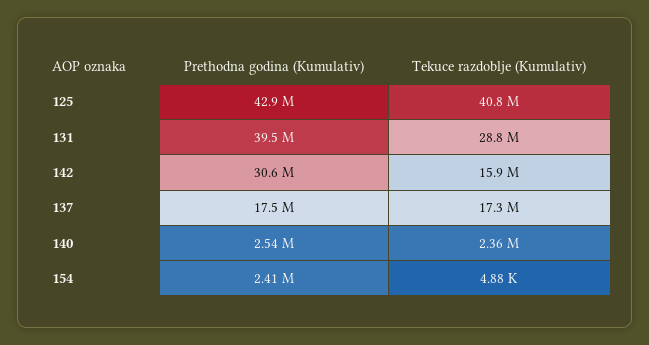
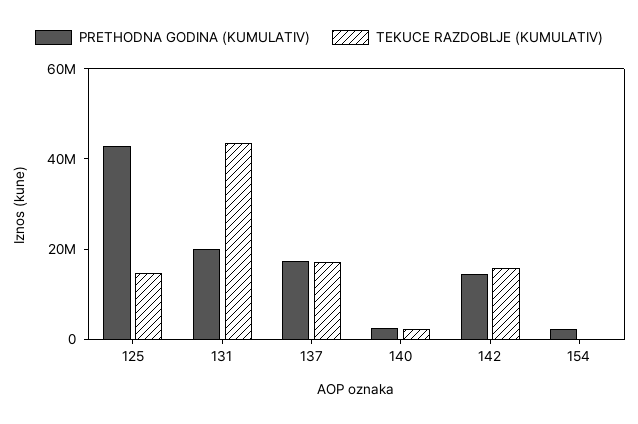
Tekuce razdoblje (Kumulativ), 125: 40800000 -> 15000000
Prethodna godina (Kumulativ), 131: 39500000 -> 20000000
Tekuce razdoblje (Kumulativ), 131: 28800000 -> 45000000
Prethodna godina (Kumulativ), 142: 30600000 -> 15000000

